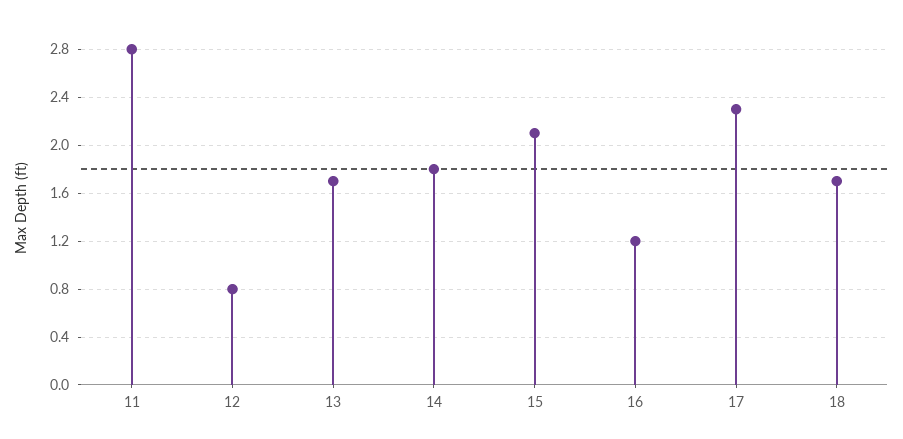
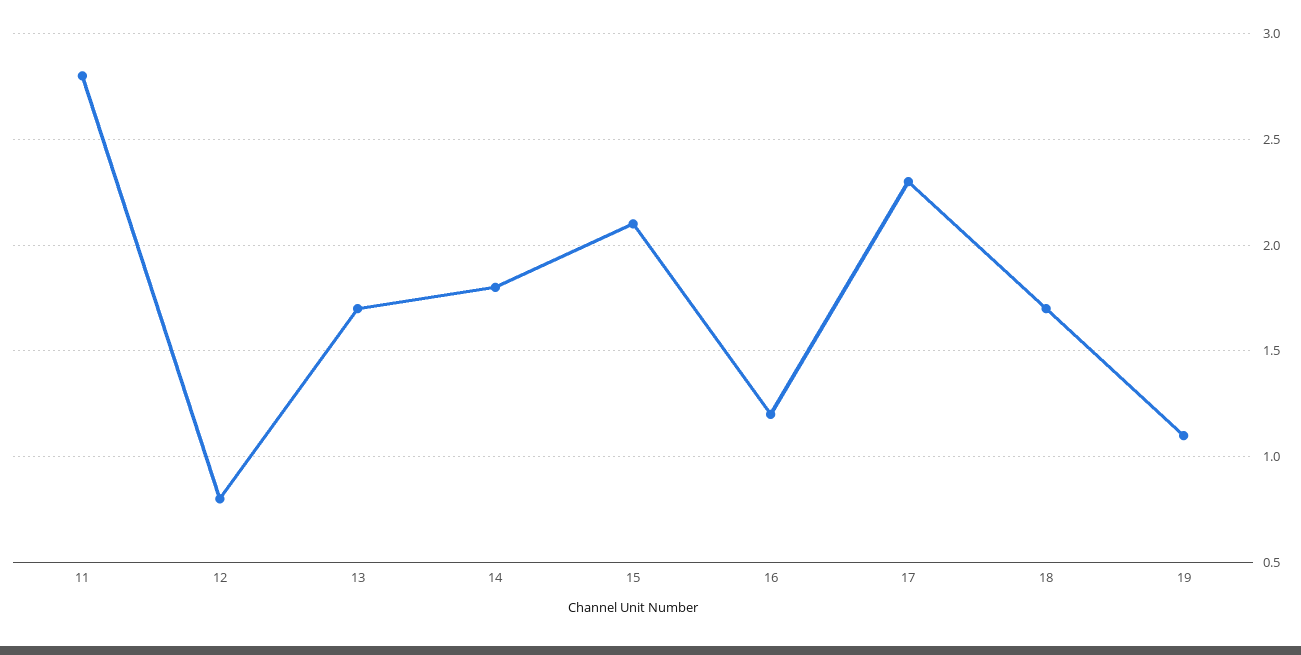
19: none -> 1.1

